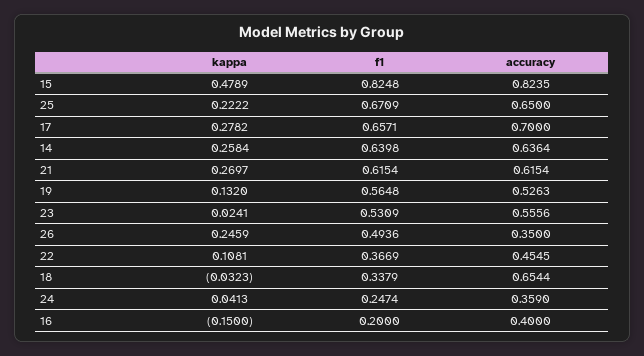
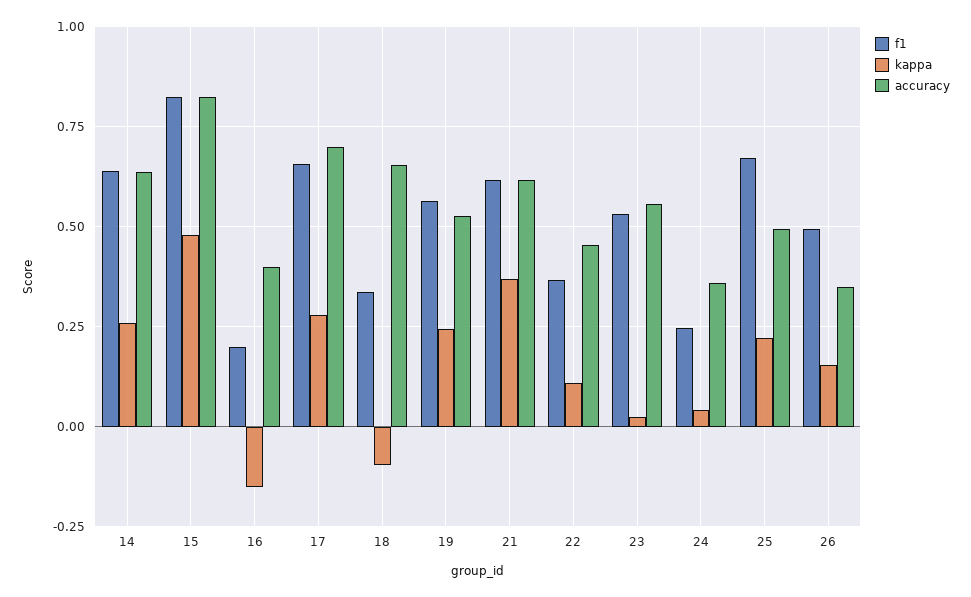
accuracy, 25: 0.65 -> 0.5
kappa, 21: 0.2697 -> 0.375
kappa, 19: 0.132 -> 0.25
kappa, 26: 0.2459 -> 0.15
kappa, 18: -0.0323 -> -0.1

